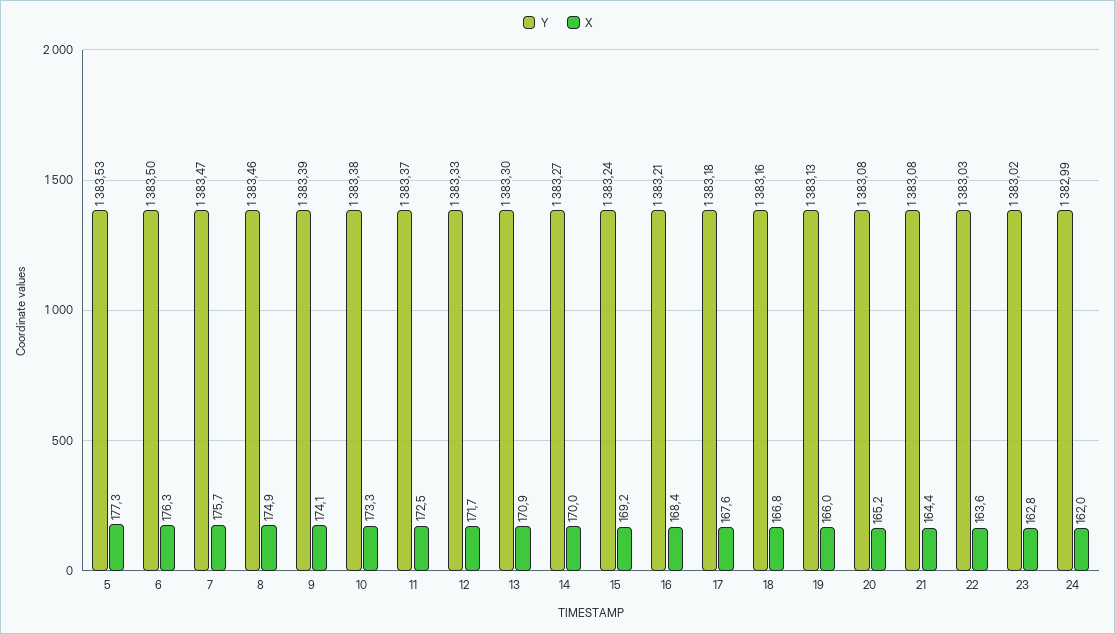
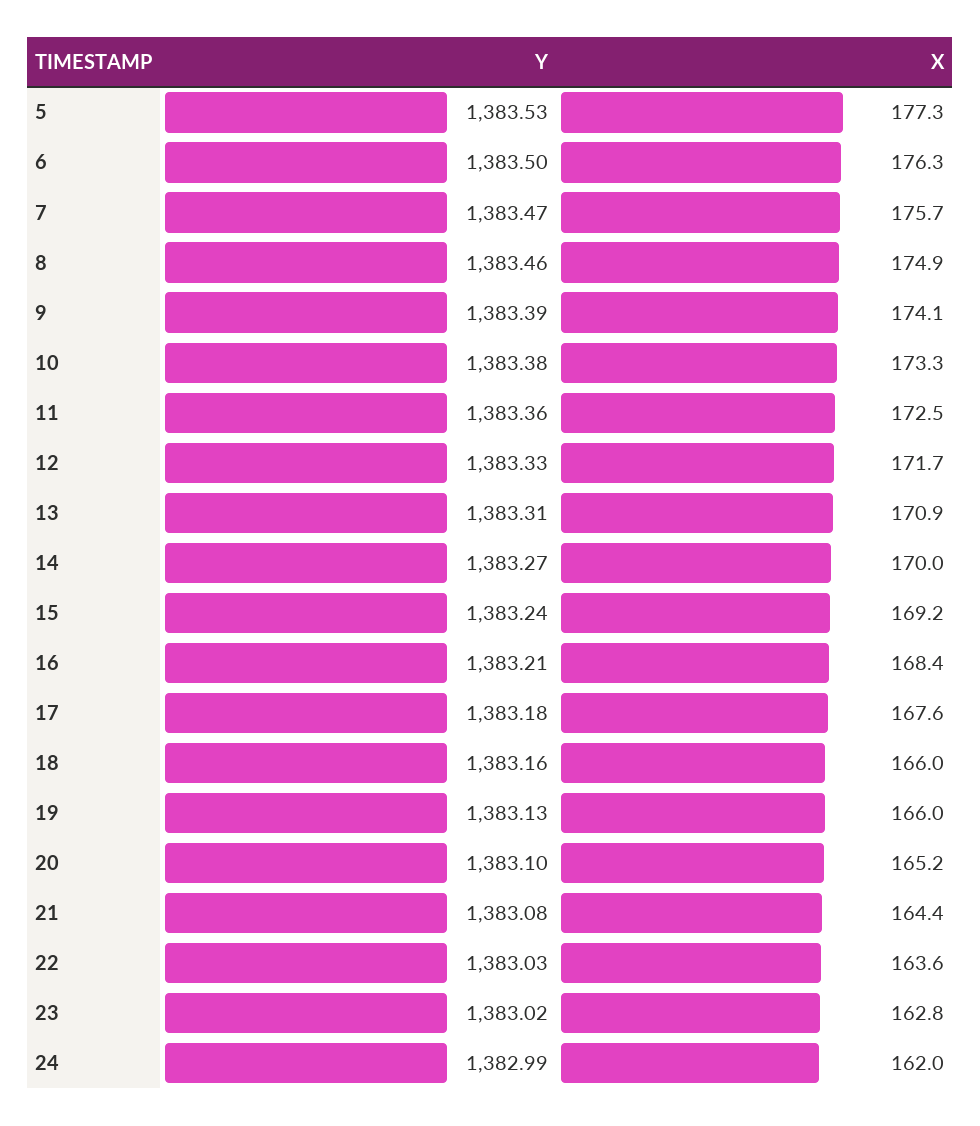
Y, 11: 1383.37 -> 1383.36
Y, 13: 1383.3 -> 1383.31
X, 18: 166.8 -> 166
Y, 20: 1383.08 -> 1383.1

